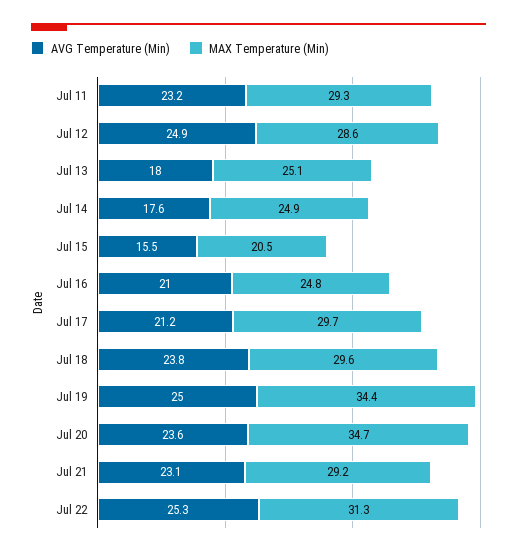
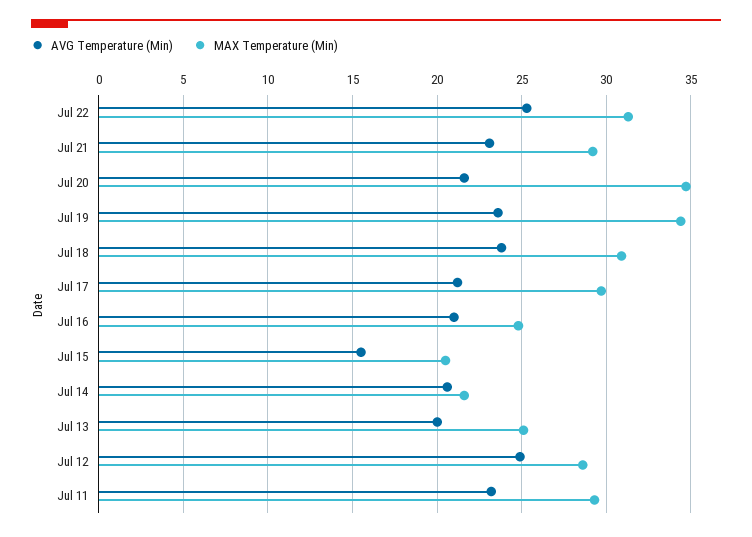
AVG Temperature (Min), Jul 13: 18 -> 20
AVG Temperature (Min), Jul 14: 17.6 -> 20.5
MAX Temperature (Min), Jul 14: 24.9 -> 21.5
MAX Temperature (Min), Jul 18: 29.6 -> 31
AVG Temperature (Min), Jul 19: 25 -> 23.5
AVG Temperature (Min), Jul 20: 23.6 -> 21.5

